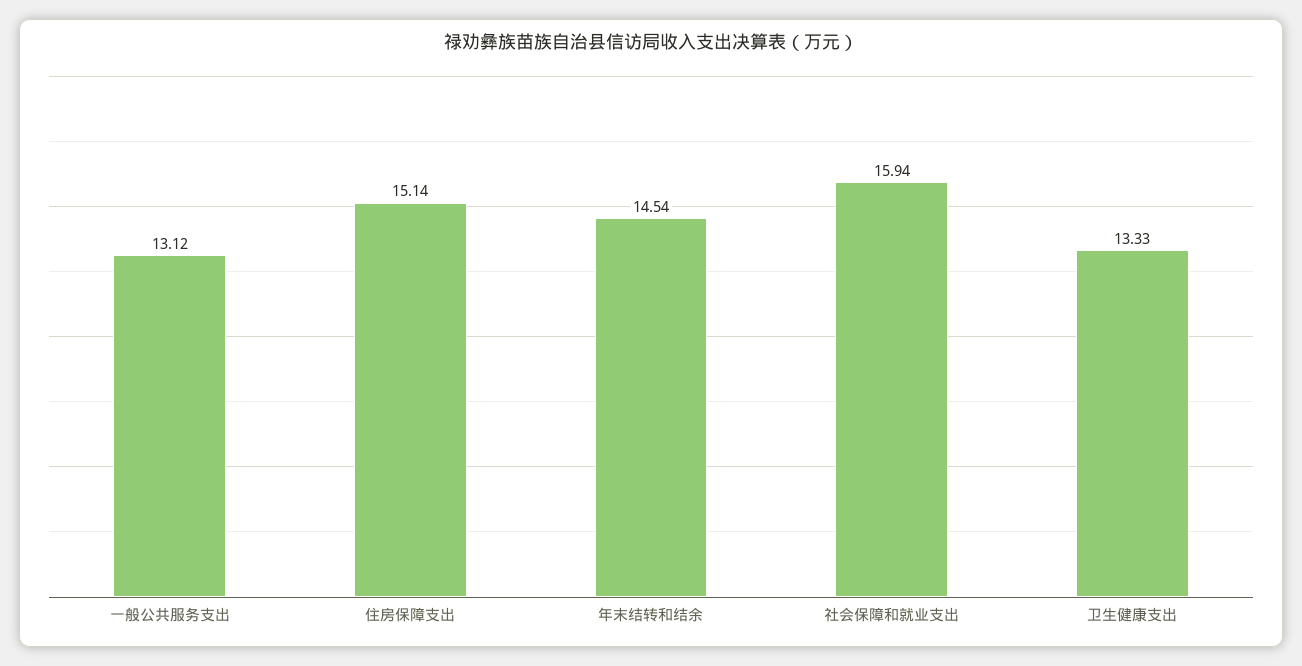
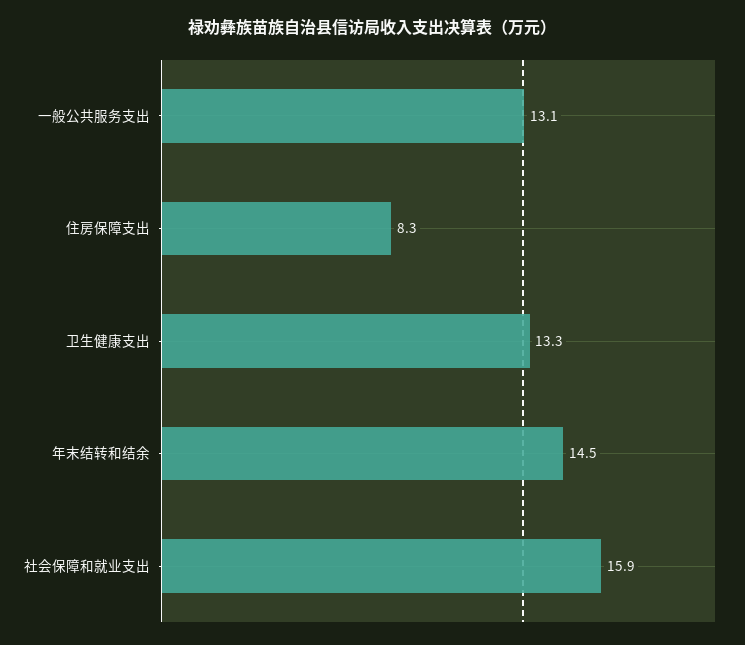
住房保障支出: 15.14 -> 8.3

